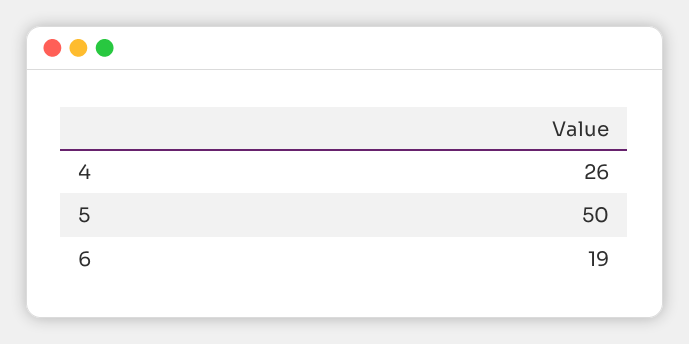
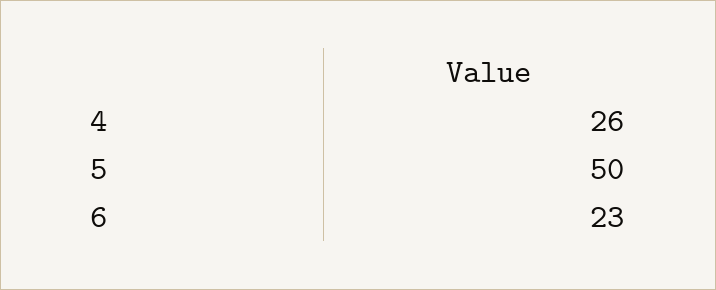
6: 19 -> 23

